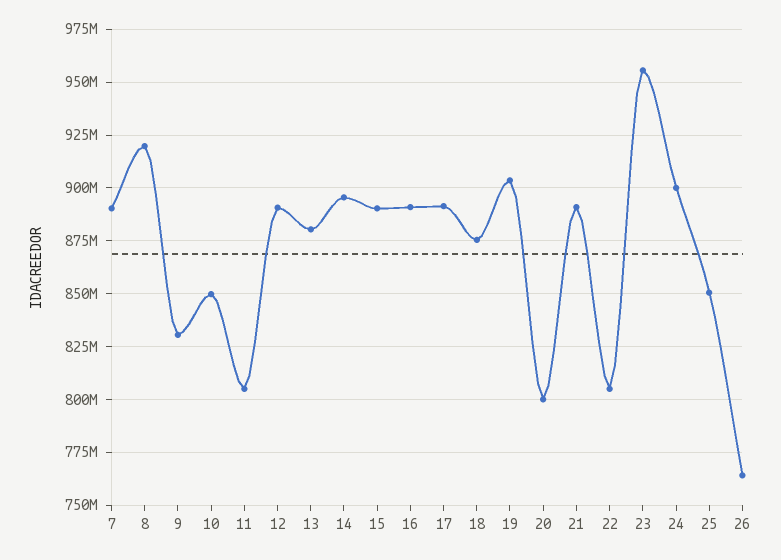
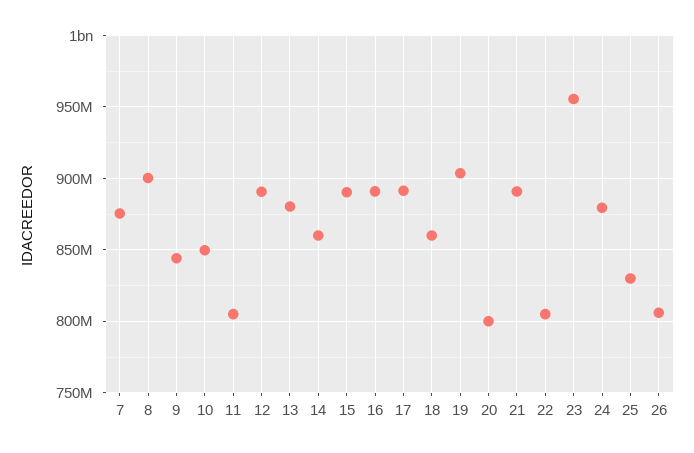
7: 890000000 -> 875000000
8: 920000000 -> 900000000
9: 830000000 -> 845000000
14: 895000000 -> 860000000
18: 875000000 -> 860000000
24: 900000000 -> 880000000
25: 850000000 -> 830000000
26: 765000000 -> 805000000

